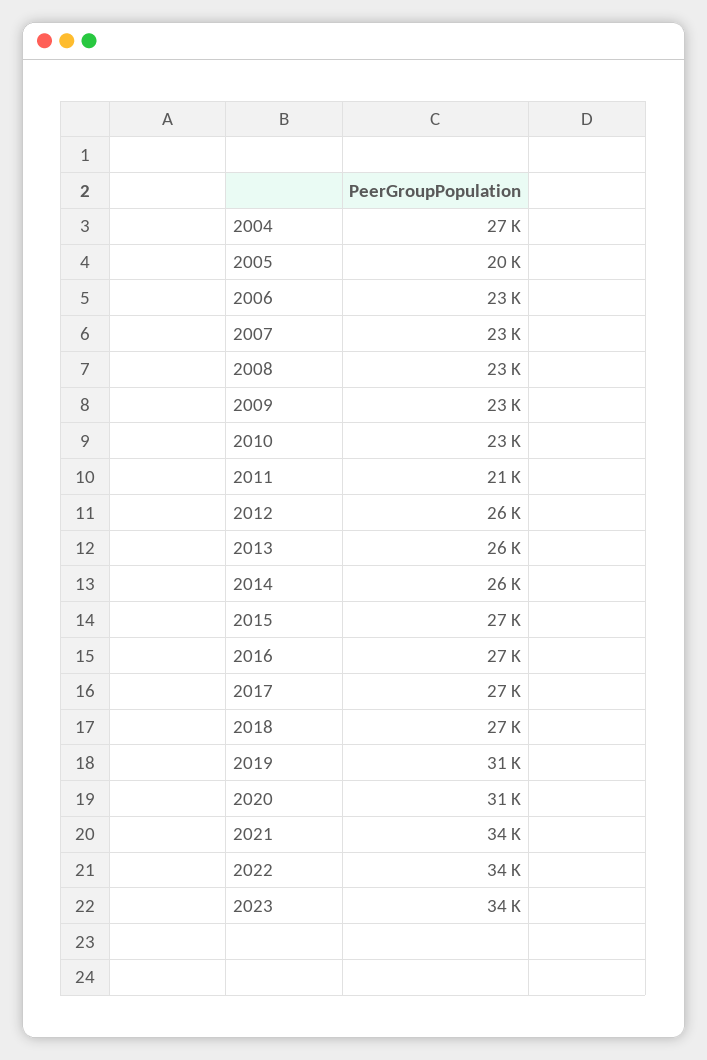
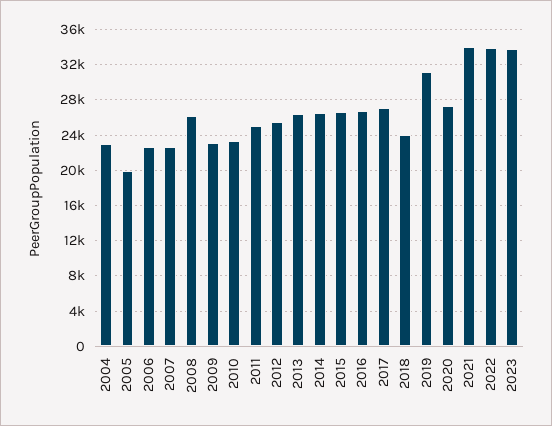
2004: 27000 -> 23000
2008: 23000 -> 26000
2011: 21000 -> 25000
2018: 27000 -> 24000
2020: 31000 -> 27000

